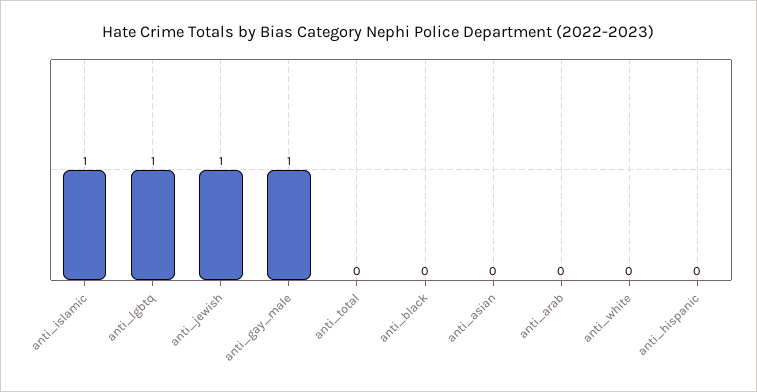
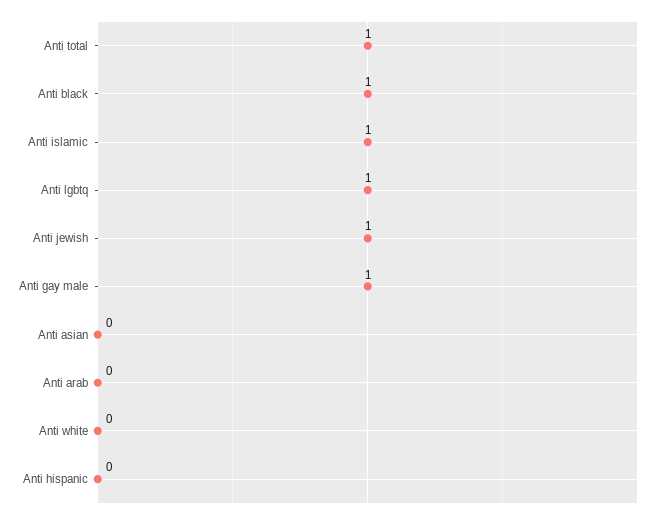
anti_total: 0 -> 1
anti_black: 0 -> 1

